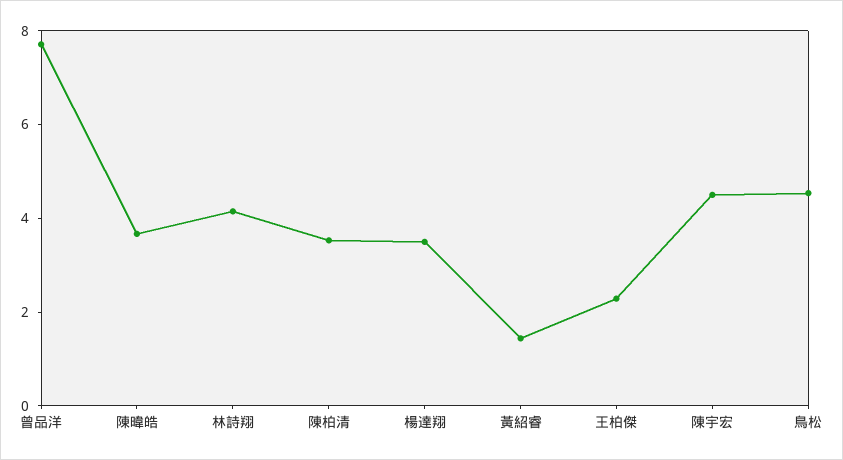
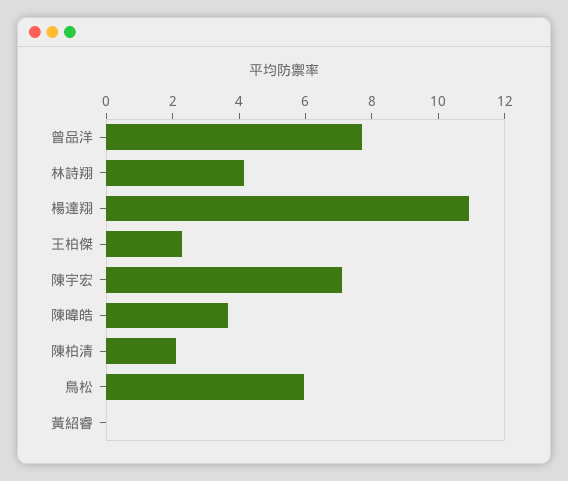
陳柏清: 3.5 -> 2
楊達翔: 3.5 -> 11
黃紹睿: 1.5 -> 0
陳宇宏: 4.5 -> 7
鳥松: 4.5 -> 6

